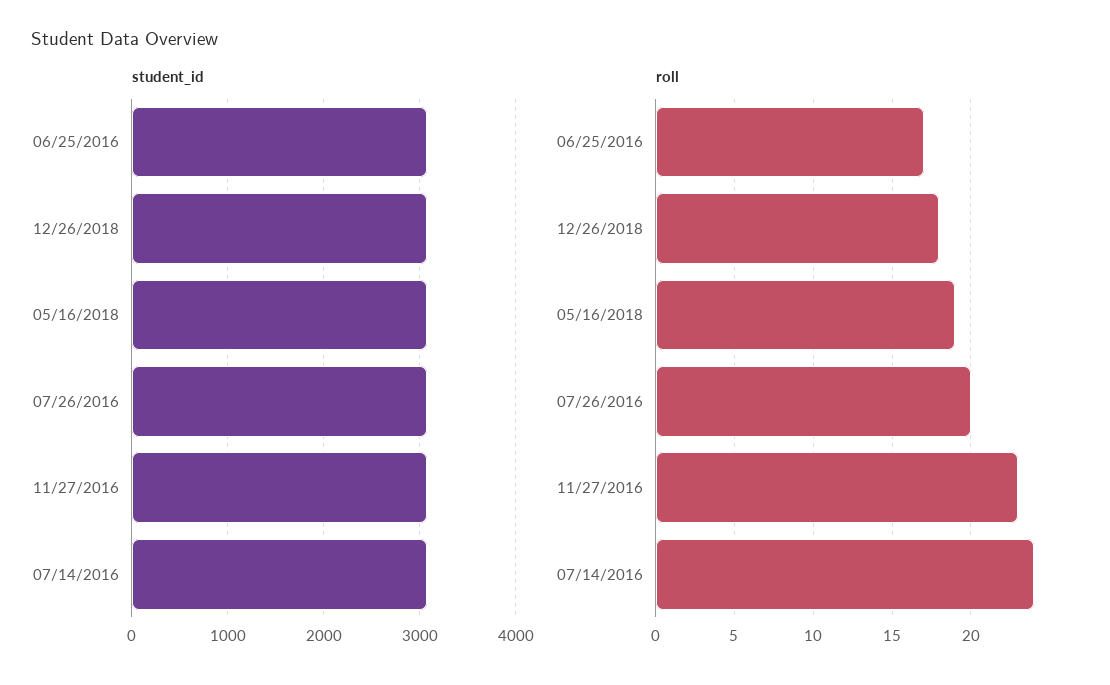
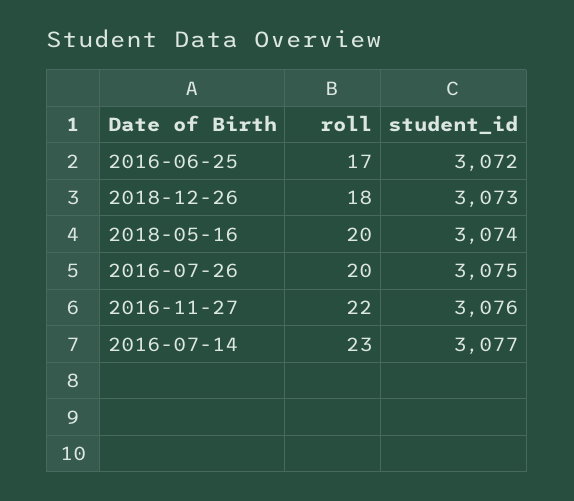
roll, 05/16/2018: 19 -> 20
roll, 11/27/2016: 23 -> 22
roll, 07/14/2016: 24 -> 23

